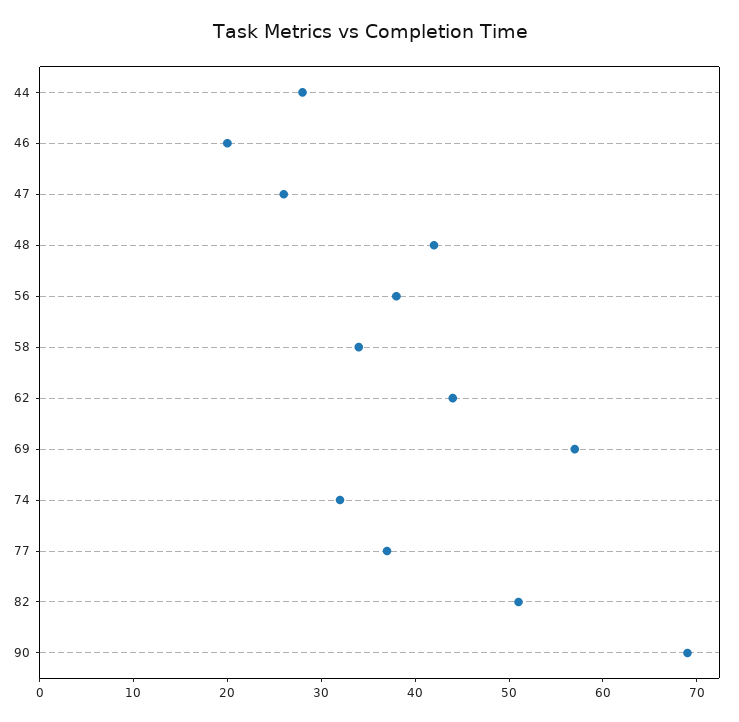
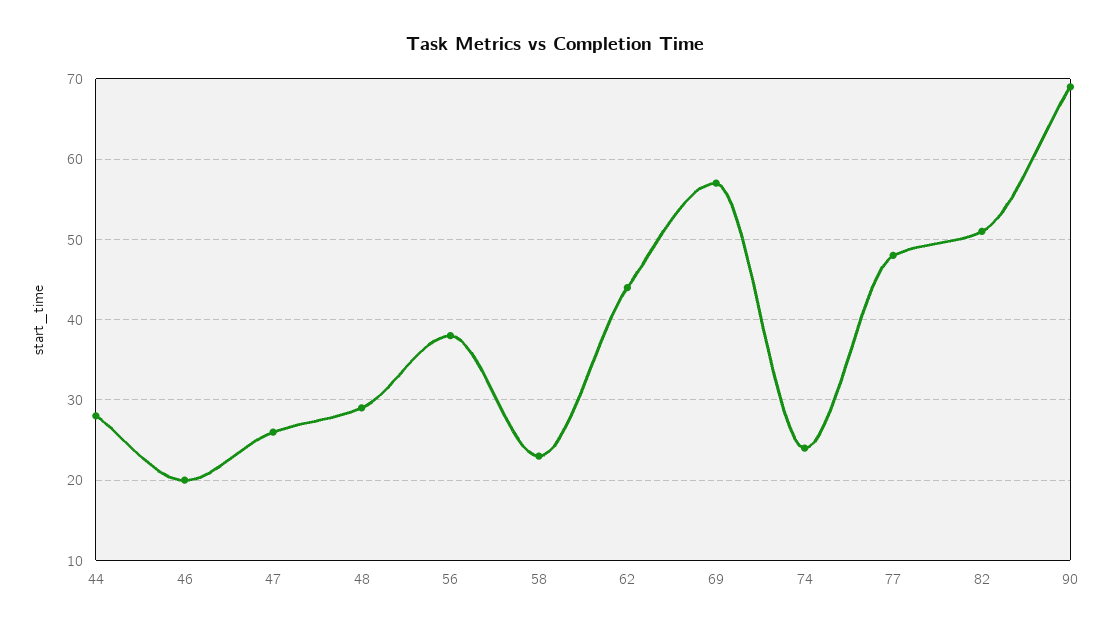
48: 42 -> 29
58: 34 -> 23
74: 32 -> 24
77: 37 -> 48

